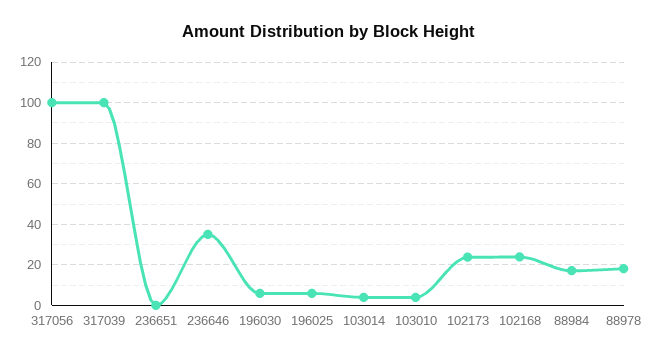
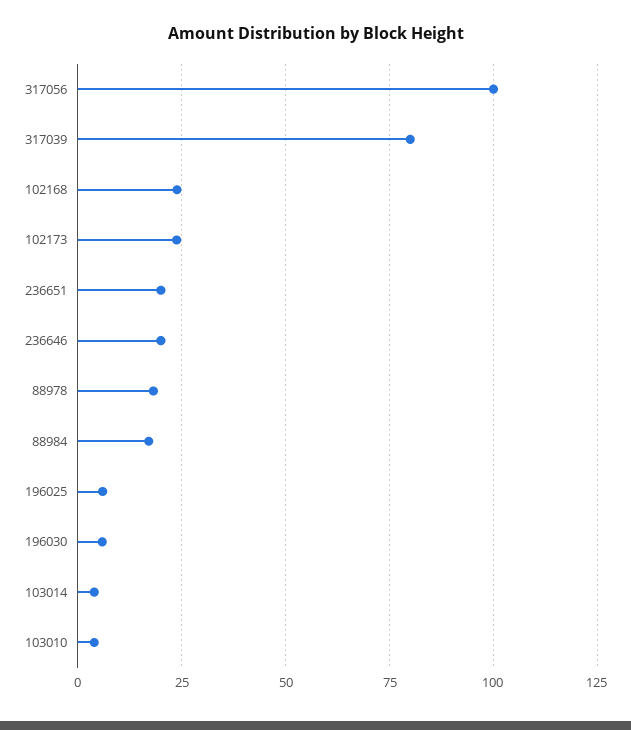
317039: 100 -> 80
236651: 0 -> 20
236646: 35 -> 20

